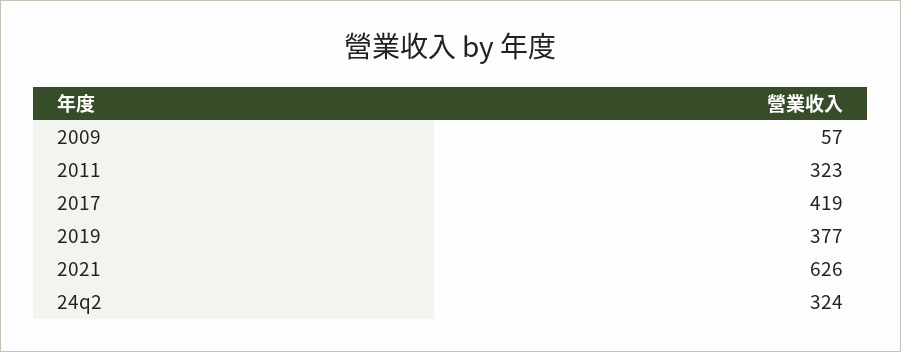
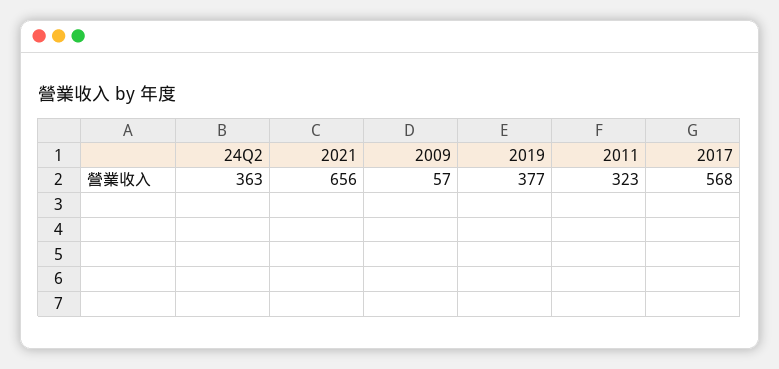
2017: 419 -> 568
2021: 626 -> 656
24q2: 324 -> 363

